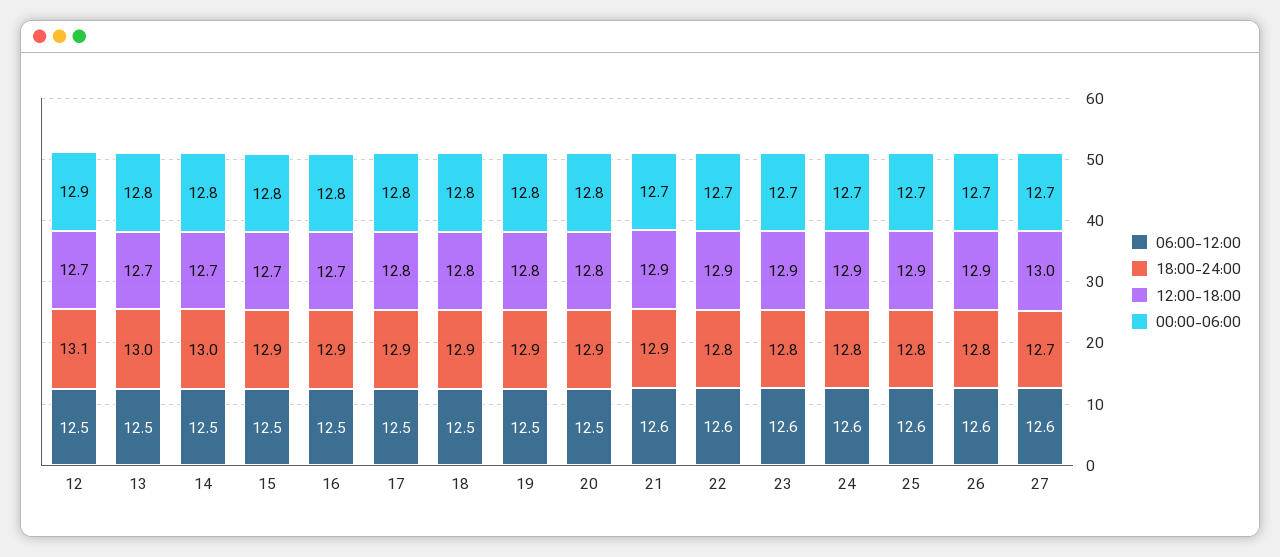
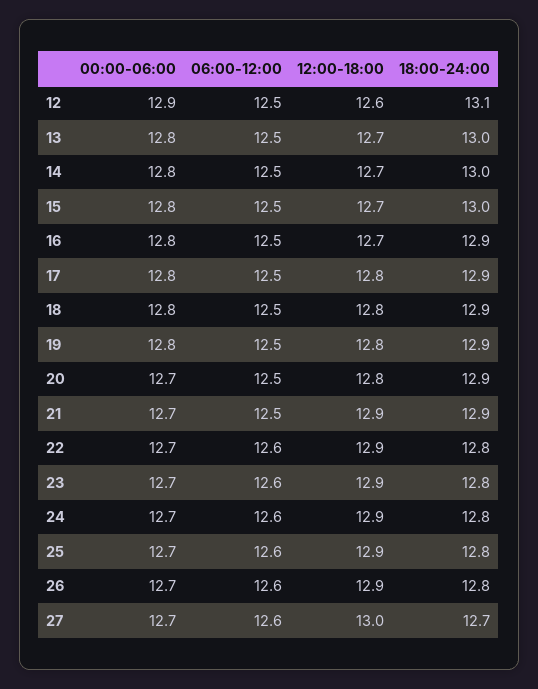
12:00-18:00, 12: 12.7 -> 12.6
18:00-24:00, 15: 12.9 -> 13
00:00-06:00, 20: 12.8 -> 12.7
06:00-12:00, 21: 12.6 -> 12.5

